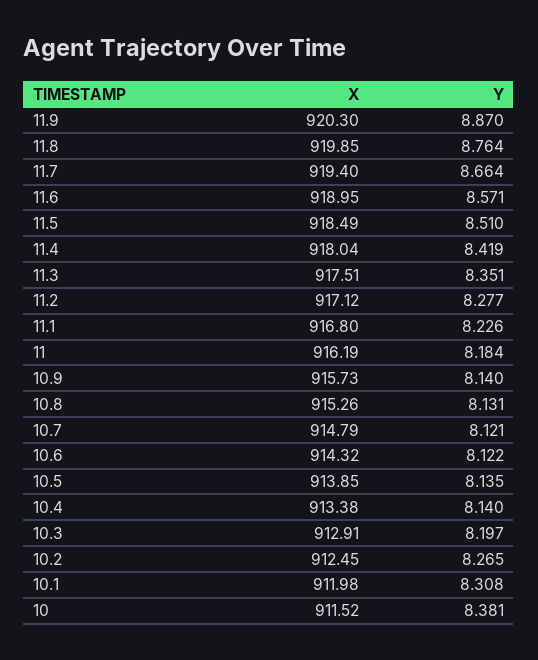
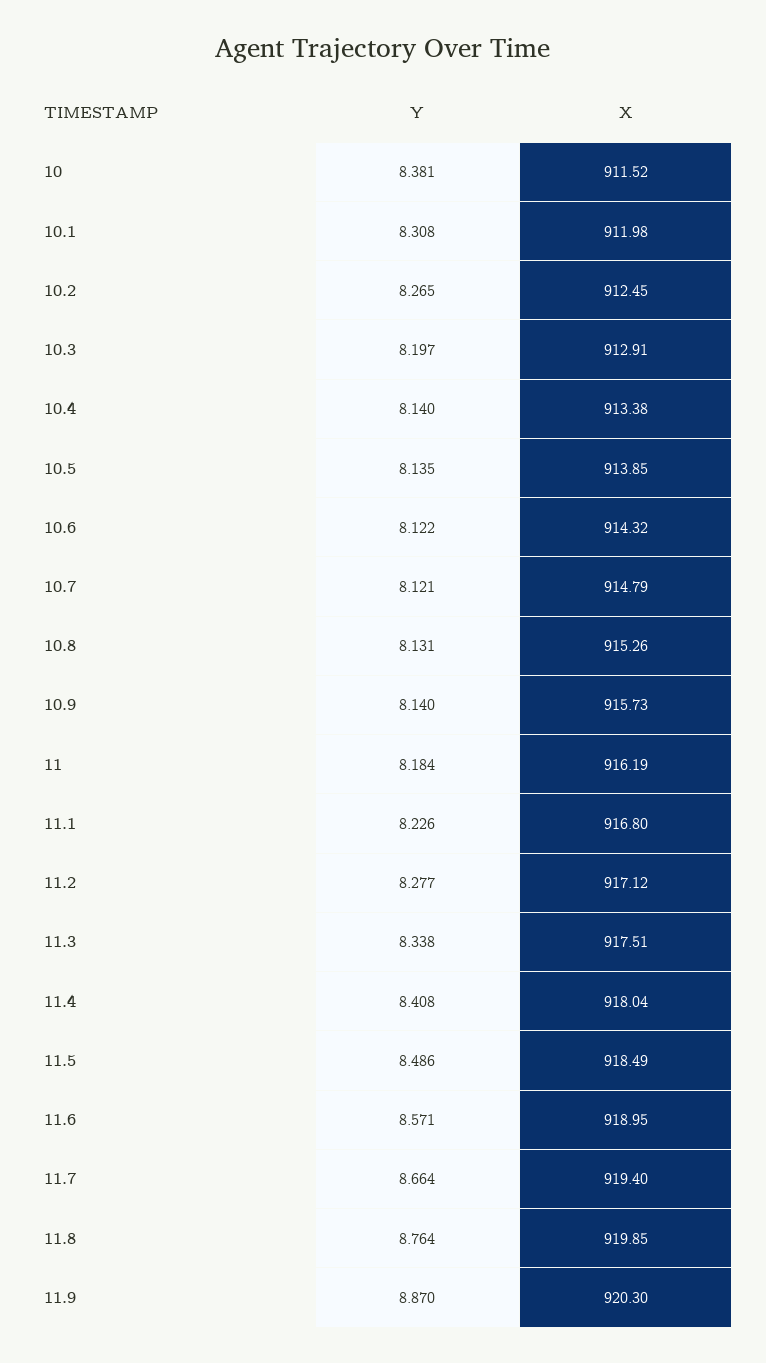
Y, 11.5: 8.51 -> 8.486
Y, 11.4: 8.419 -> 8.408
Y, 11.3: 8.351 -> 8.338

